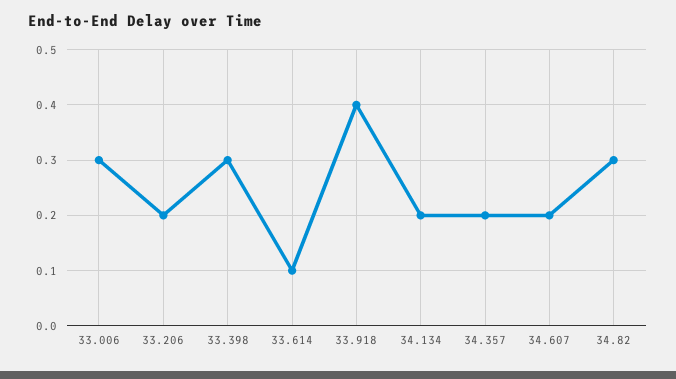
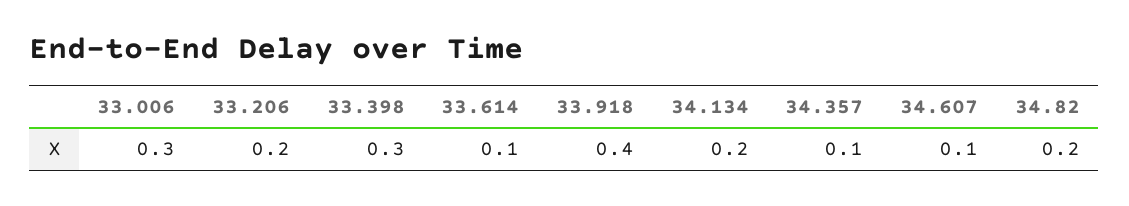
34.357: 0.2 -> 0.1
34.607: 0.2 -> 0.1
34.82: 0.3 -> 0.2

